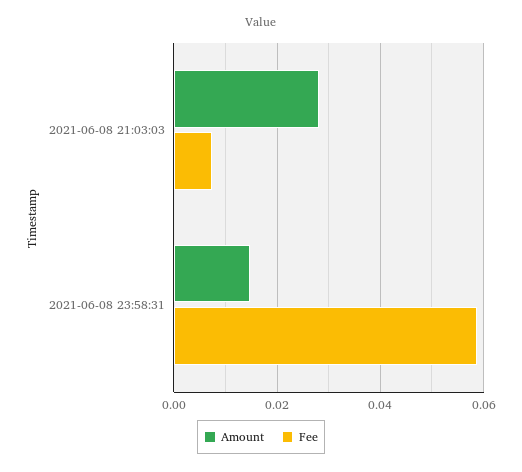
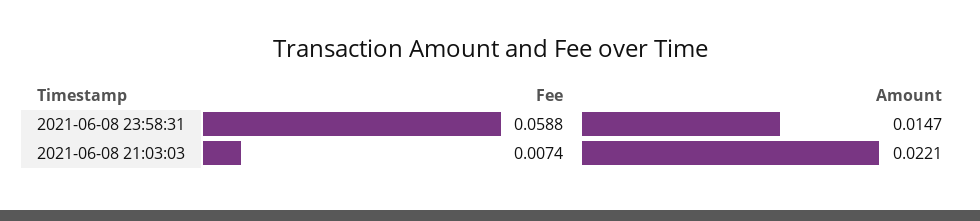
Amount, 2021-06-08 21:03:03: 0.028 -> 0.0221

